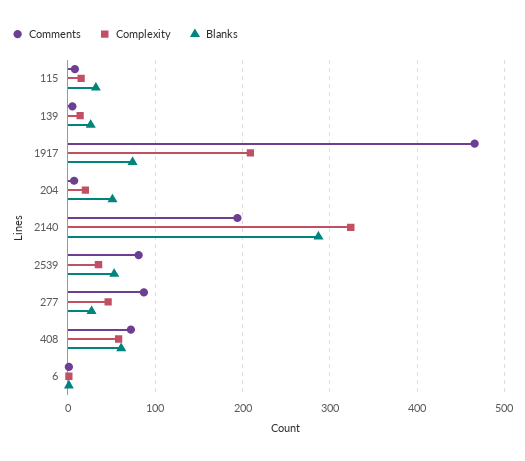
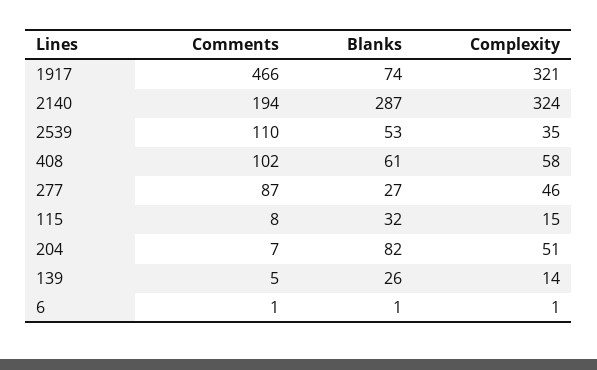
Complexity, 1917: 210 -> 321
Complexity, 204: 20 -> 51
Blanks, 204: 50 -> 82
Comments, 2539: 80 -> 110
Comments, 408: 70 -> 102

